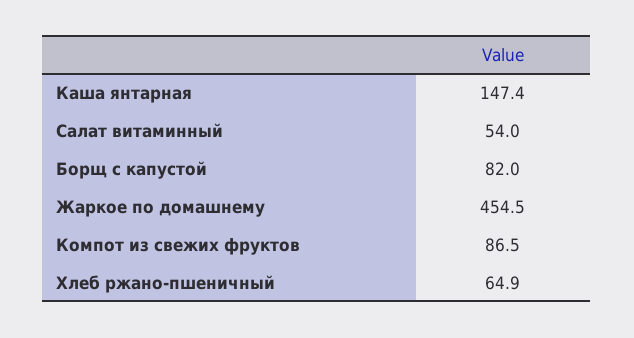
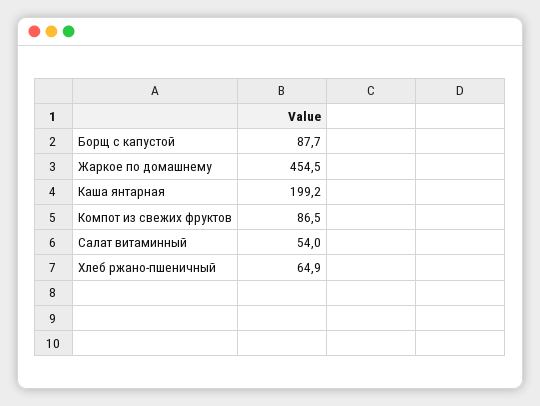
Каша янтарная: 147.4 -> 199.2
Борщ с капустой: 82 -> 87.7

